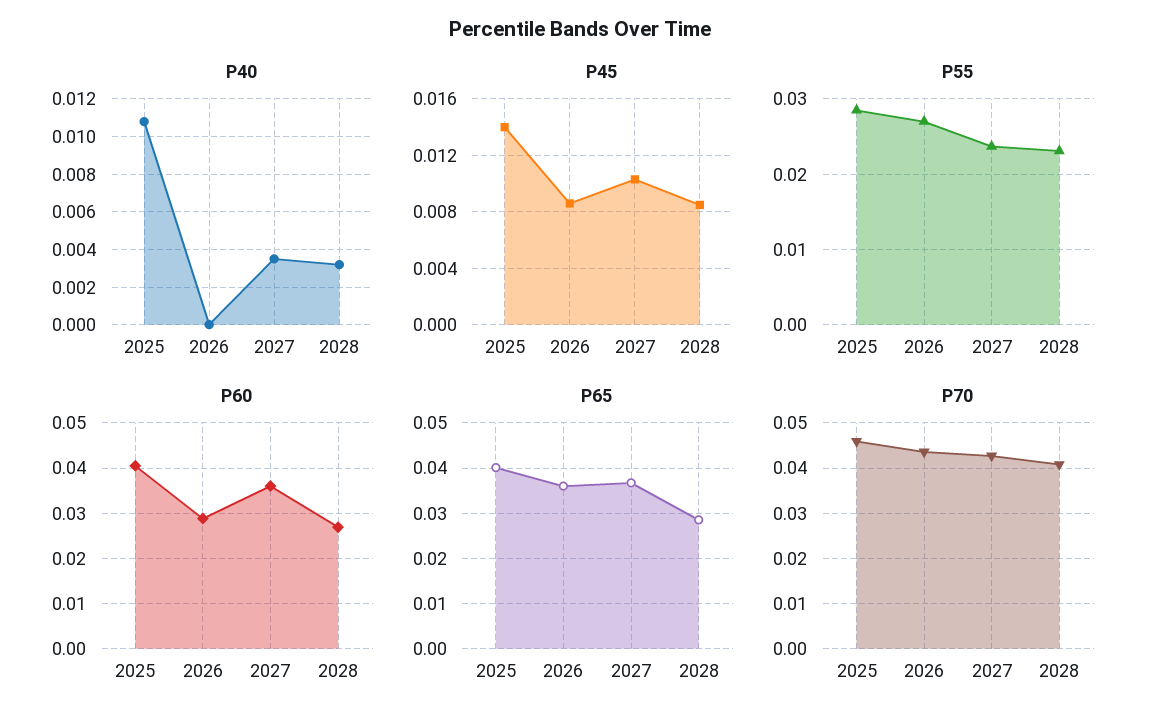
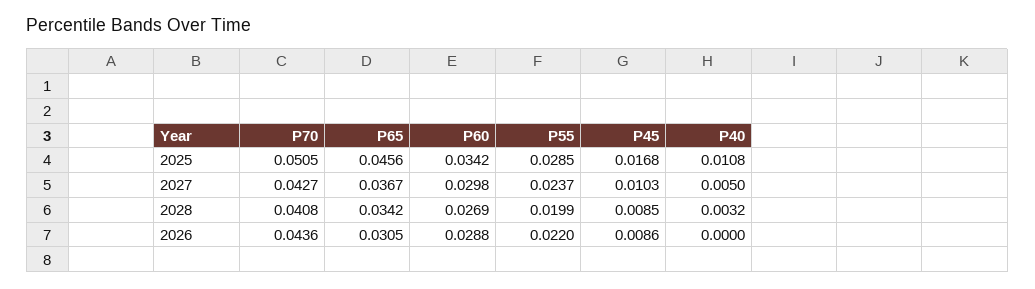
P40, 2027: 0.0035 -> 0.005
P45, 2025: 0.014 -> 0.0168
P55, 2026: 0.027 -> 0.022
P55, 2028: 0.023 -> 0.0199
P60, 2025: 0.04 -> 0.0342
P60, 2027: 0.036 -> 0.0298
P65, 2025: 0.04 -> 0.0456
P65, 2026: 0.036 -> 0.0305
P65, 2028: 0.028 -> 0.0342
P70, 2025: 0.046 -> 0.0505

